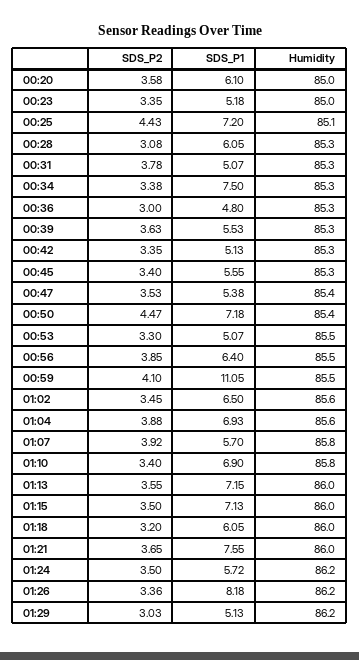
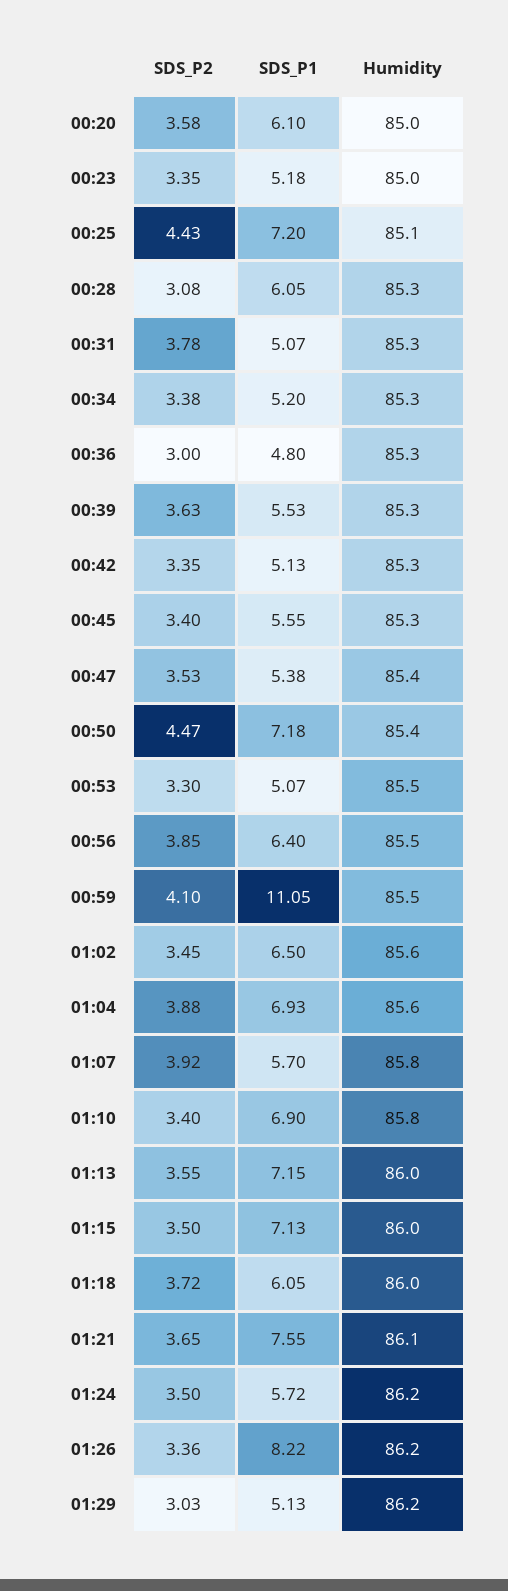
SDS_P1, 00:34: 7.5 -> 5.2
SDS_P2, 01:18: 3.2 -> 3.72
Humidity, 01:21: 86 -> 86.1
SDS_P1, 01:26: 8.18 -> 8.22

